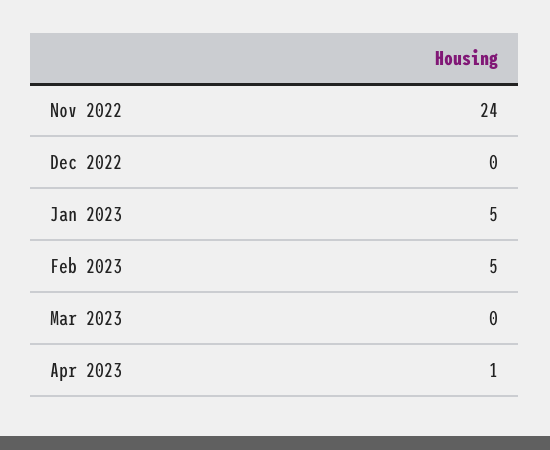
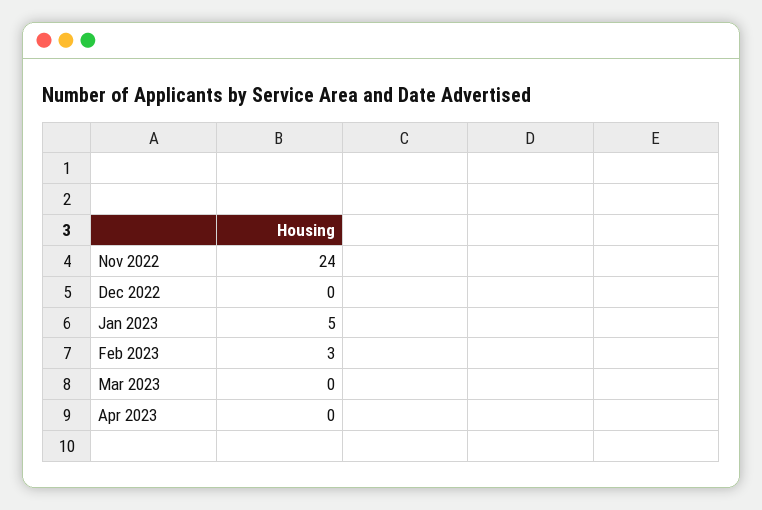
Feb 2023: 5 -> 3
Apr 2023: 1 -> 0

